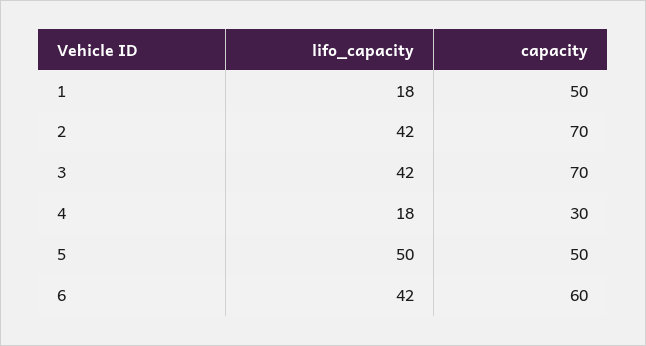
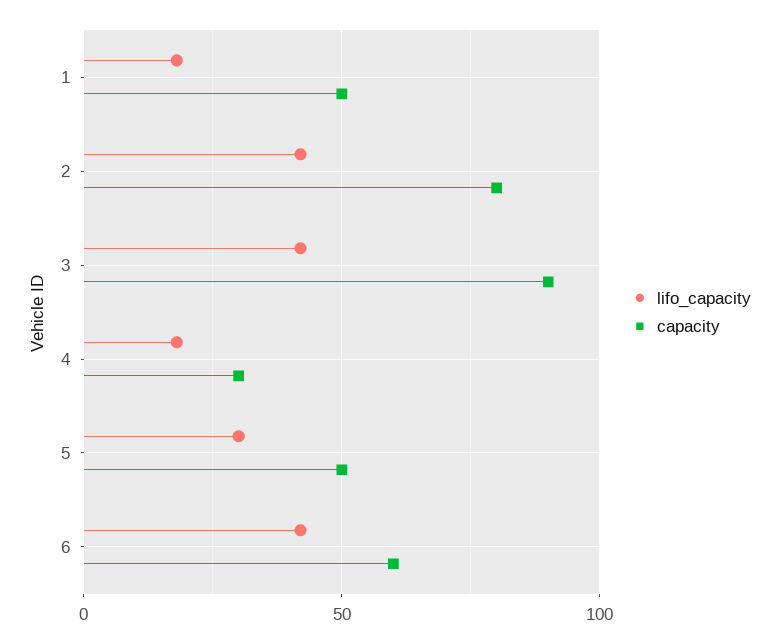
capacity, 2: 70 -> 80
capacity, 3: 70 -> 90
lifo_capacity, 5: 50 -> 30

